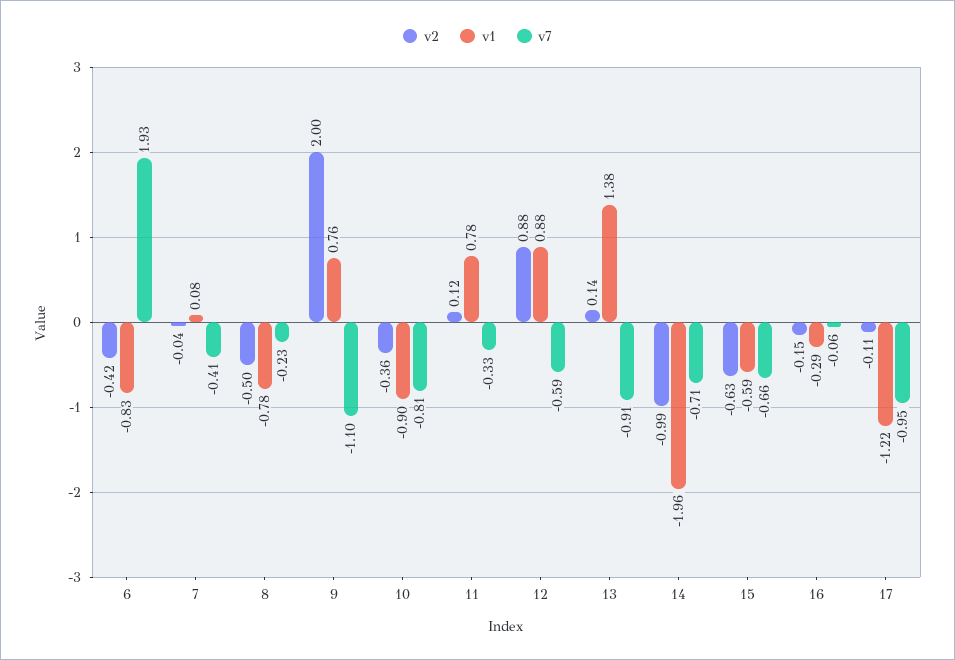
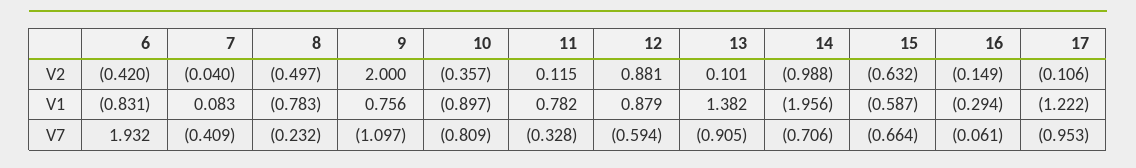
v2, 13: 0.14 -> 0.101

